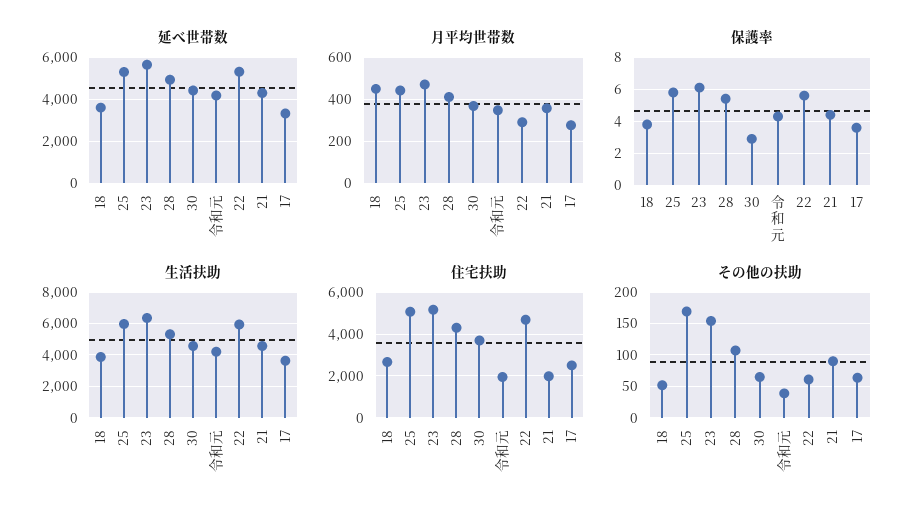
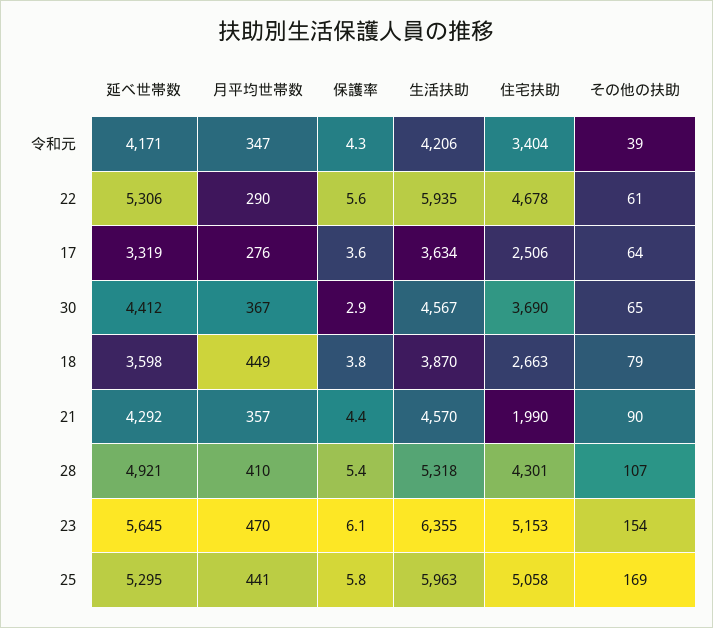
住宅扶助, 令和元: 2000 -> 3404
その他の扶助, 18: 50 -> 79

